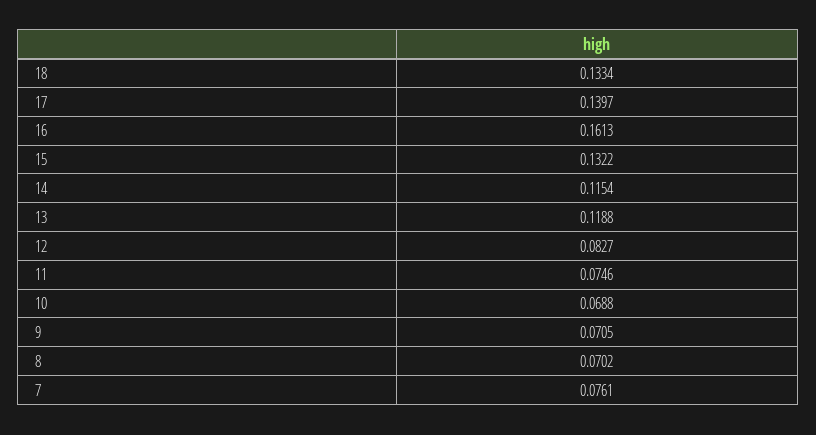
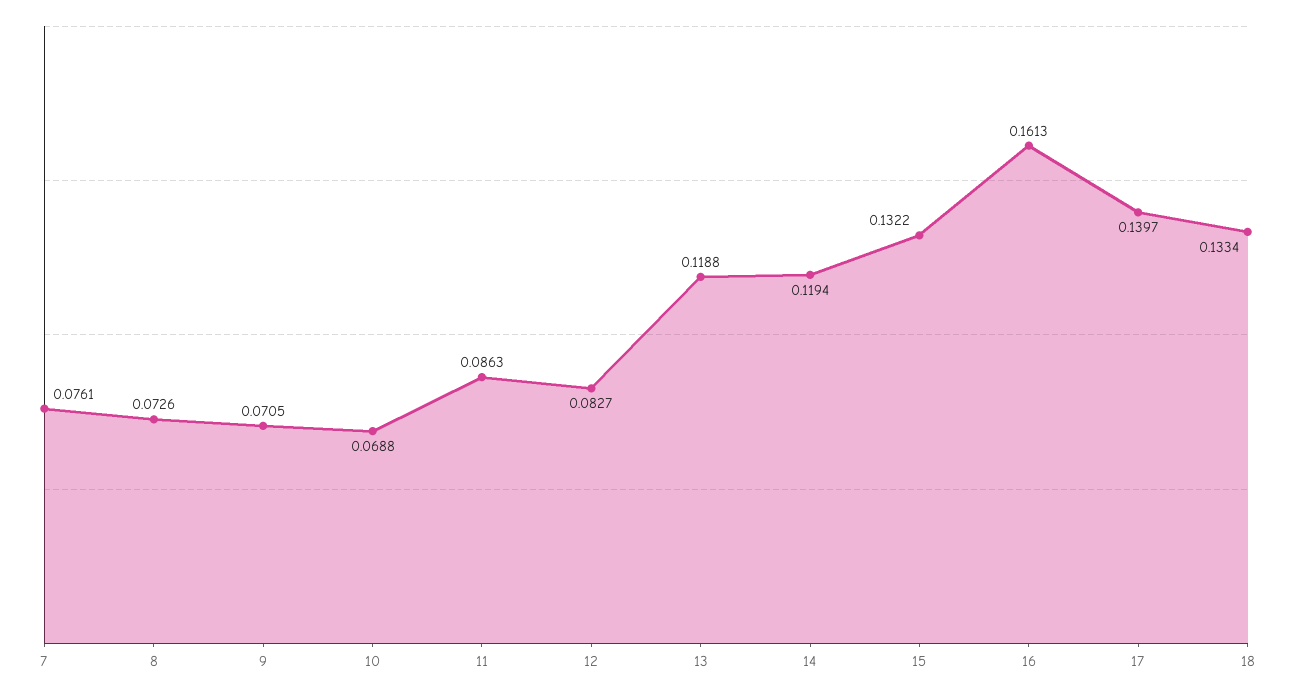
14: 0.1154 -> 0.1194
11: 0.0746 -> 0.0863
8: 0.0702 -> 0.0726

